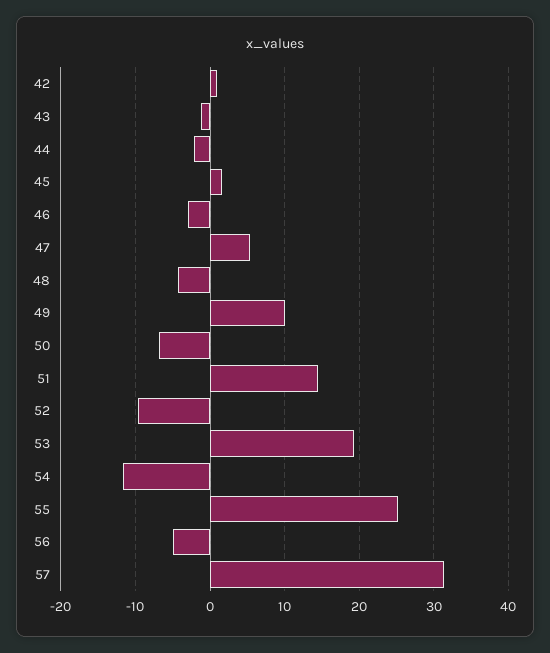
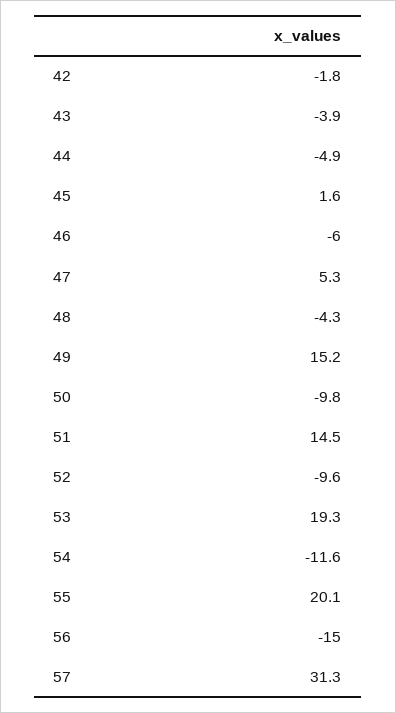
42: 1 -> -1.8
43: -1 -> -3.9
44: -2 -> -4.9
46: -3 -> -6
49: 10 -> 15.2
50: -7 -> -9.8
55: 25 -> 20.1
56: -5 -> -15

